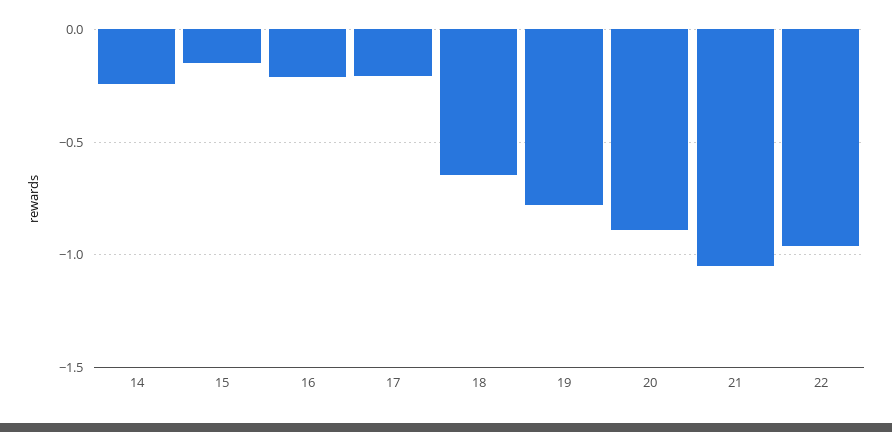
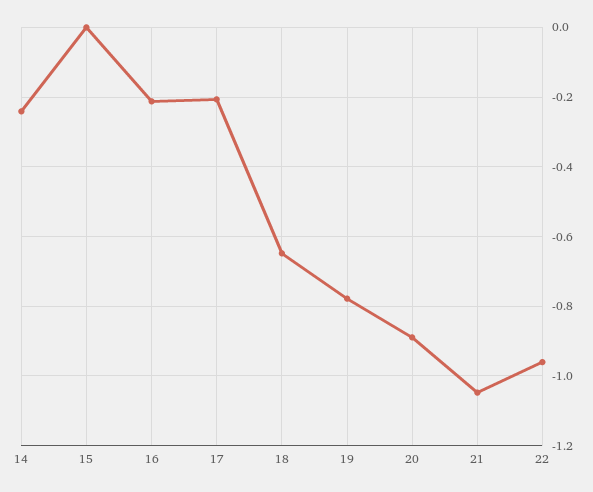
15: -0.15 -> 0

